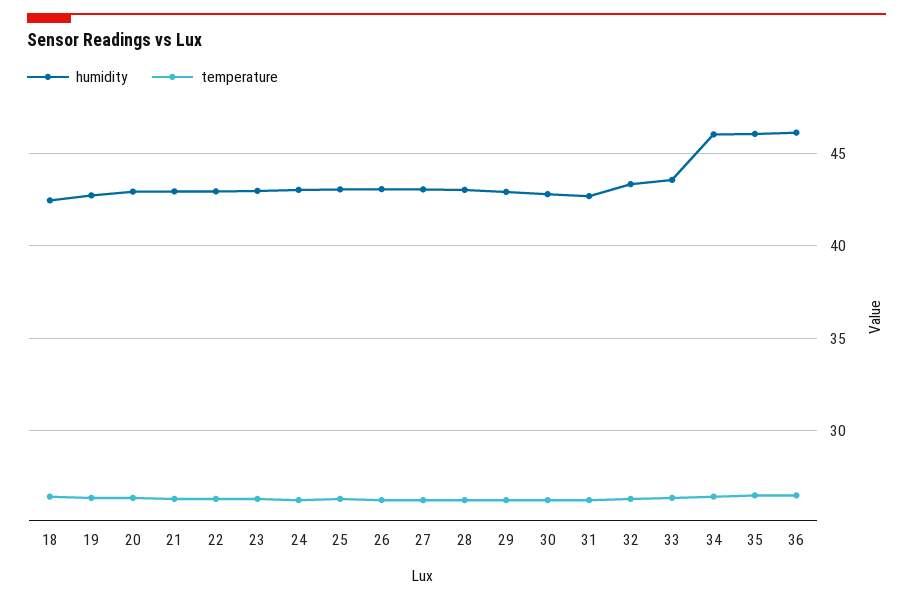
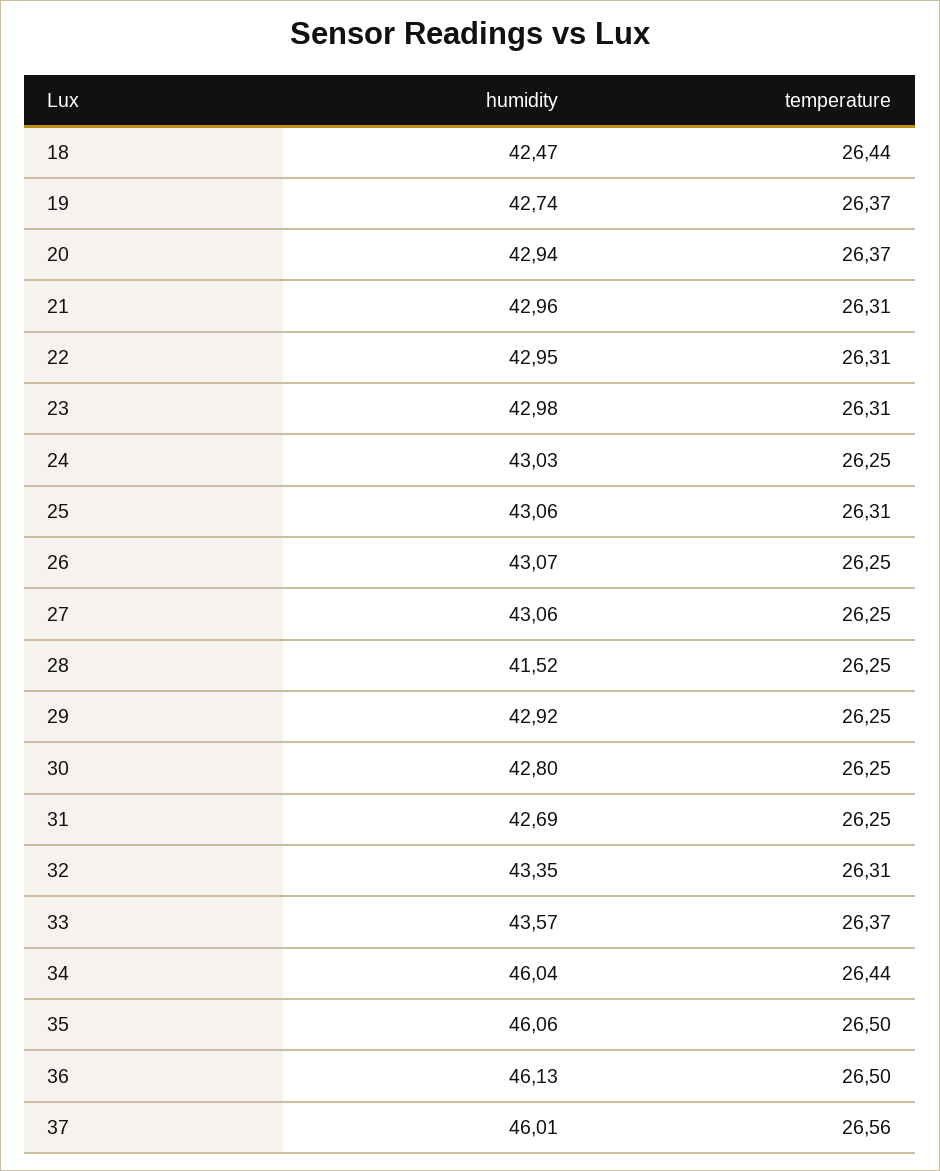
humidity, 28: 43 -> 41.52
humidity, 37: none -> 46.01
temperature, 37: none -> 26.56

